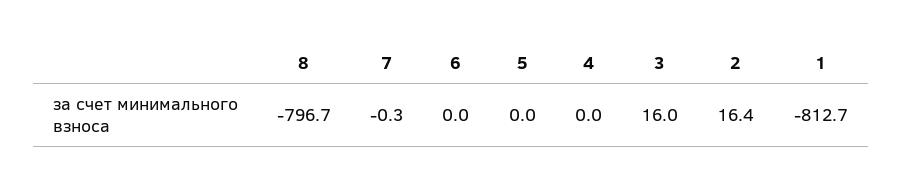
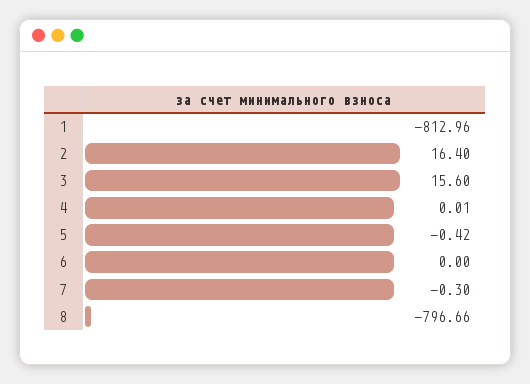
5: 0 -> -0.42
3: 16 -> 15.6
1: -812.7 -> -812.96

